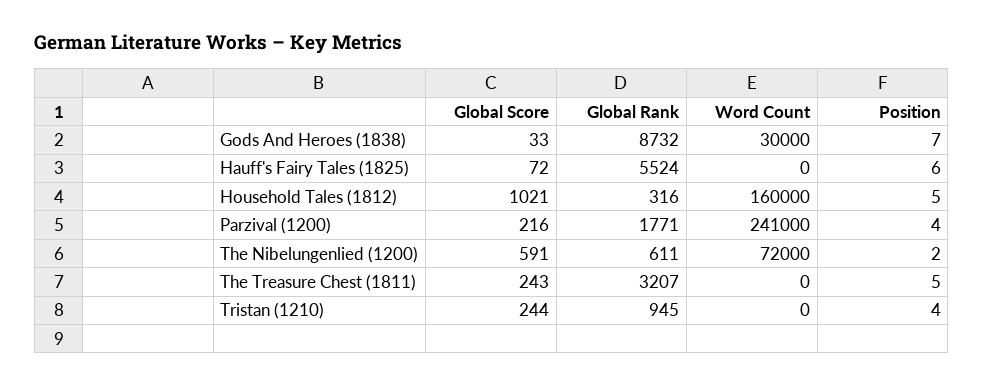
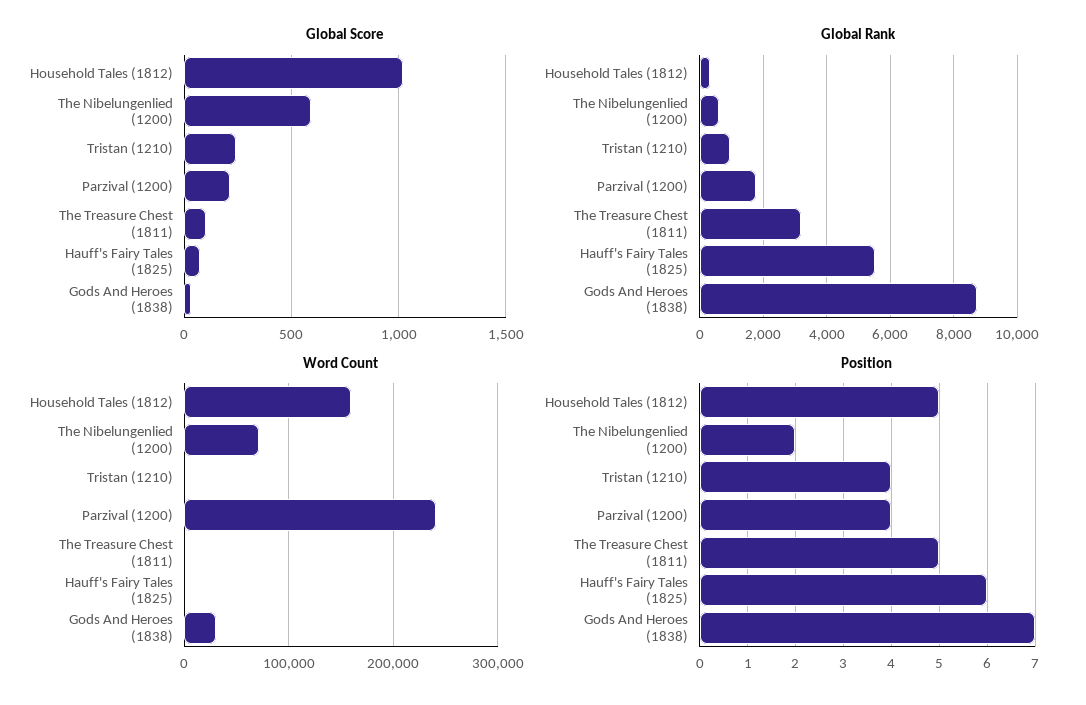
Global Score, The Treasure Chest (1811): 243 -> 100

